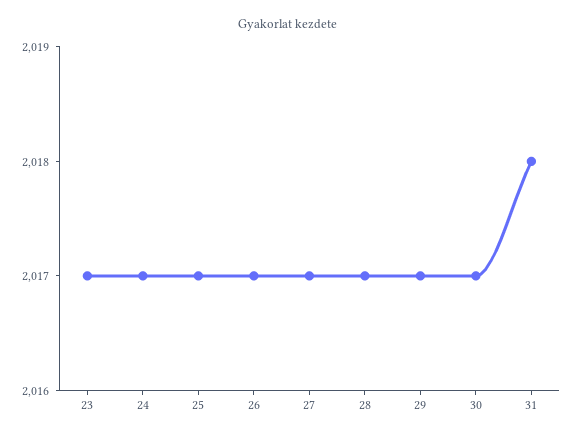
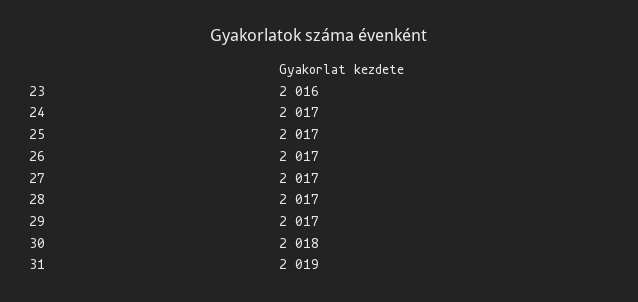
23: 2017 -> 2016
30: 2017 -> 2018
31: 2018 -> 2019

